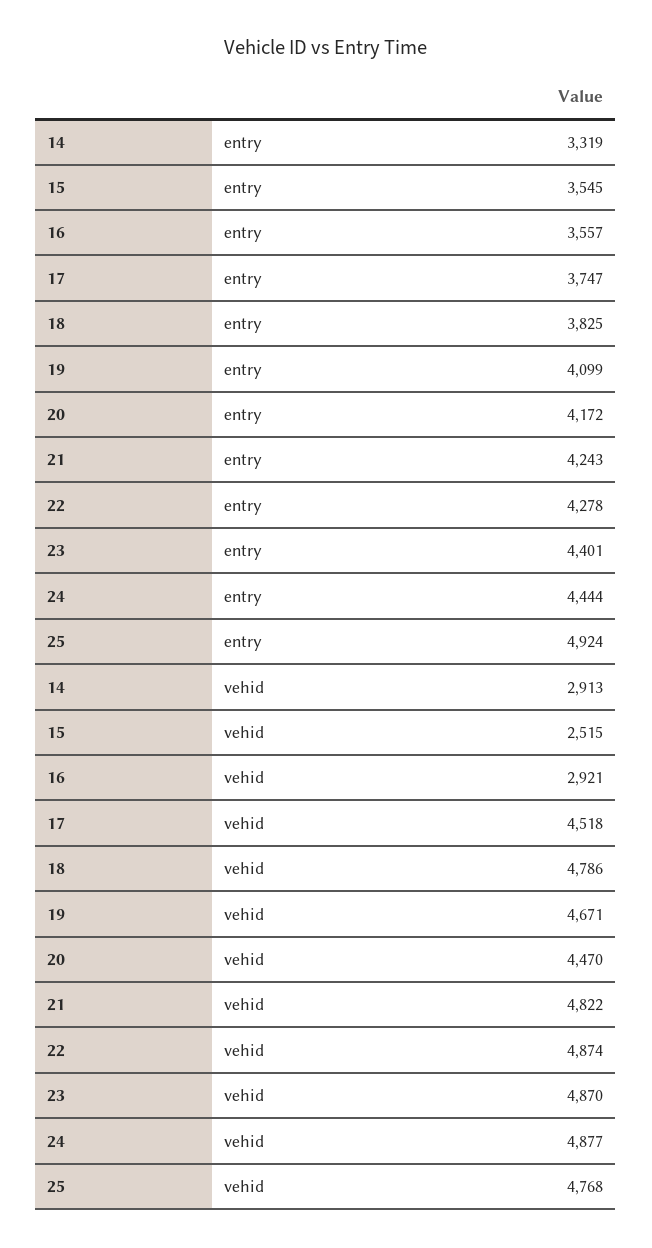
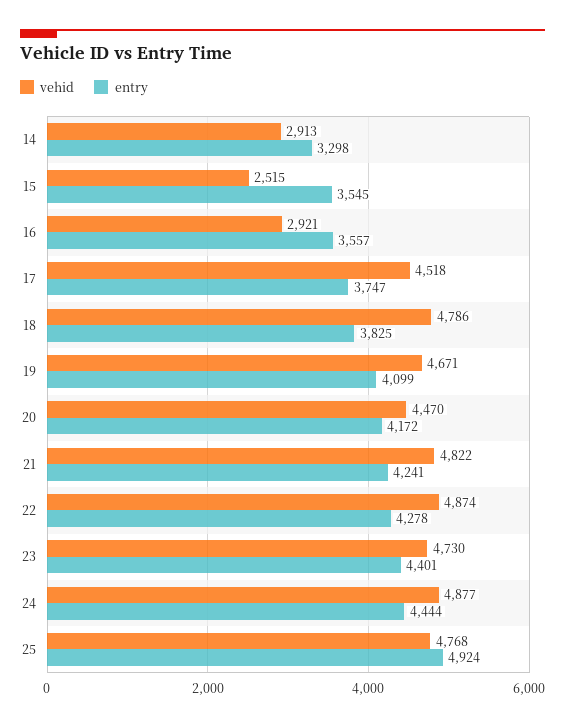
entry, 14: 3319 -> 3298
entry, 21: 4243 -> 4241
vehid, 23: 4870 -> 4730

